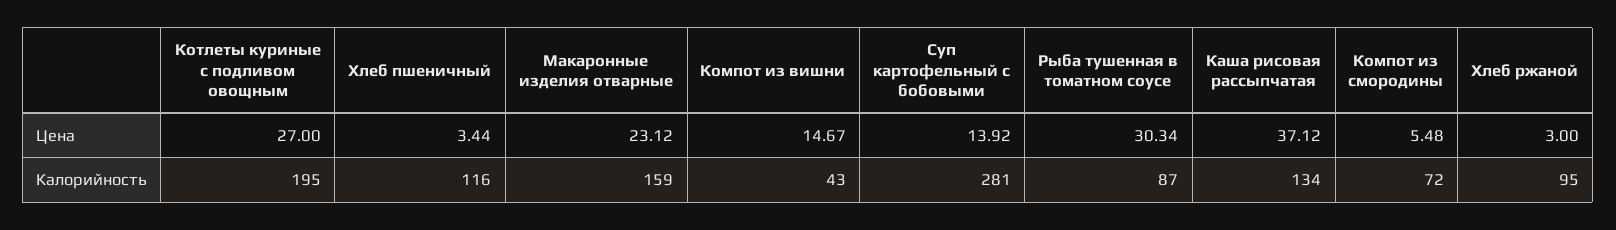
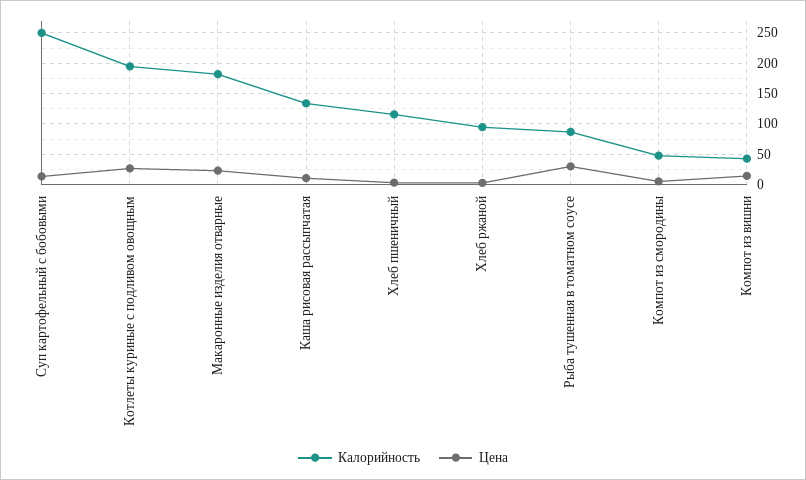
Цена, Каша рисовая рассыпчатая: 37.12 -> 10
Калорийность, Макаронные изделия отварные: 159 -> 180
Калорийность, Суп картофельный с бобовыми: 281 -> 250
Калорийность, Компот из смородины: 72 -> 50

